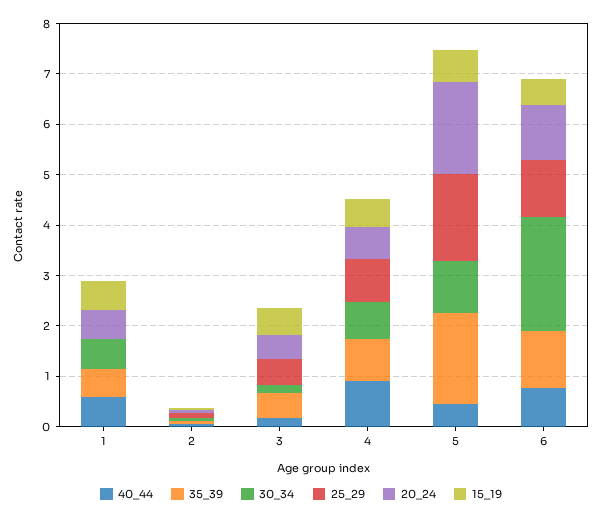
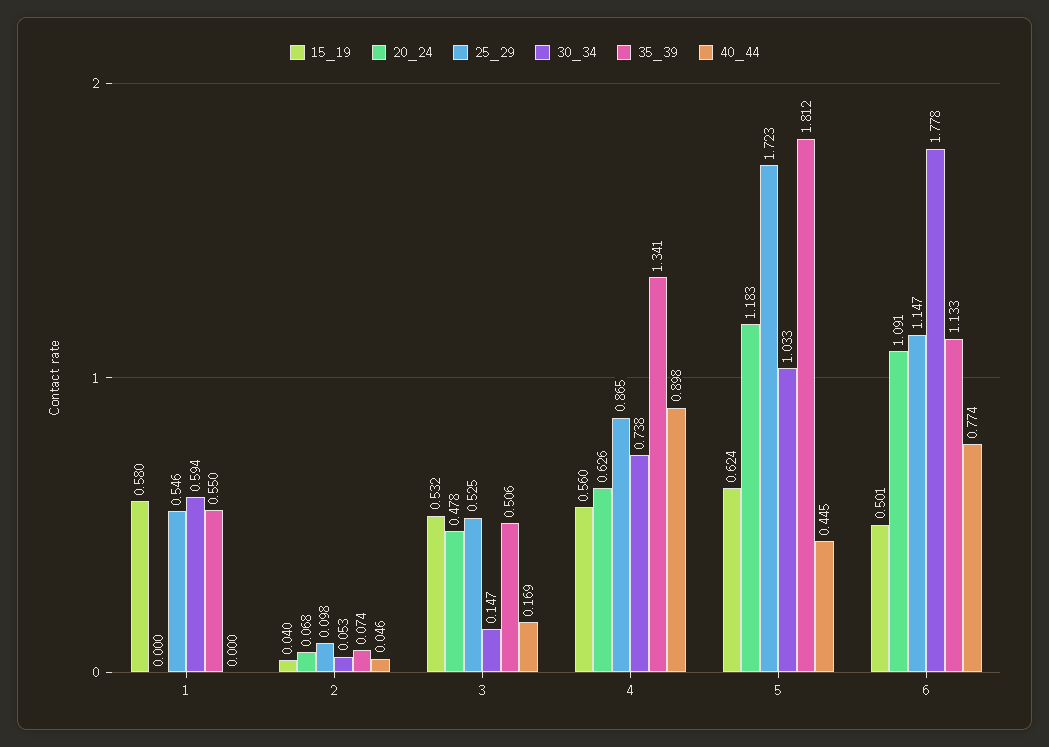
40_44, 1: 0.6 -> 0
25_29, 1: 0 -> 0.546
20_24, 1: 0.6 -> 0
35_39, 4: 0.8 -> 1.341
20_24, 5: 1.8 -> 1.183
30_34, 6: 2.2 -> 1.778

